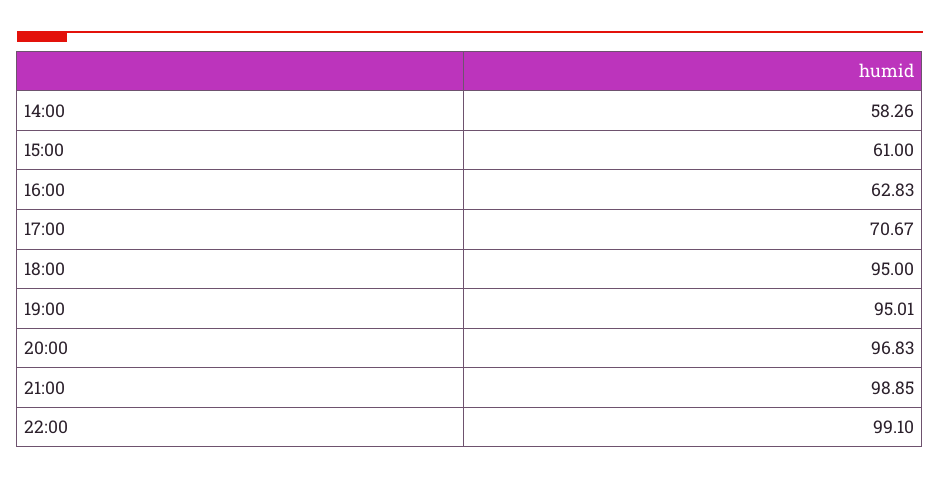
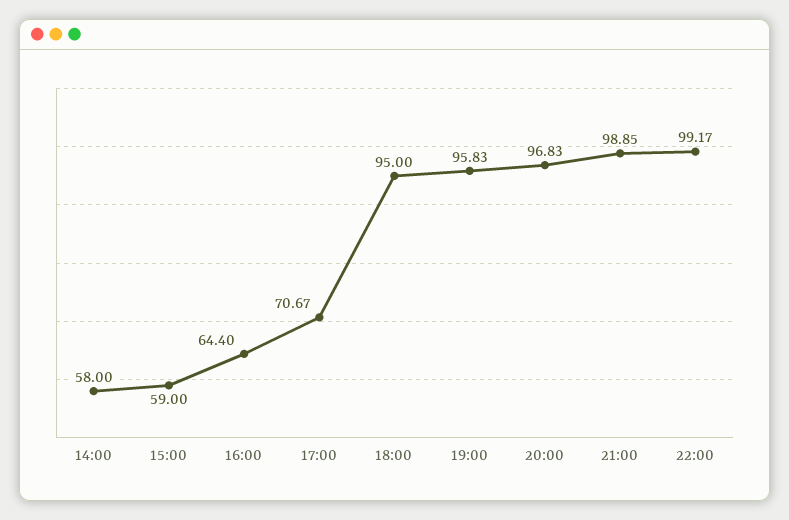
14:00: 58.26 -> 58
15:00: 61 -> 59
16:00: 62.83 -> 64.4
19:00: 95.01 -> 95.83
22:00: 99.1 -> 99.17

